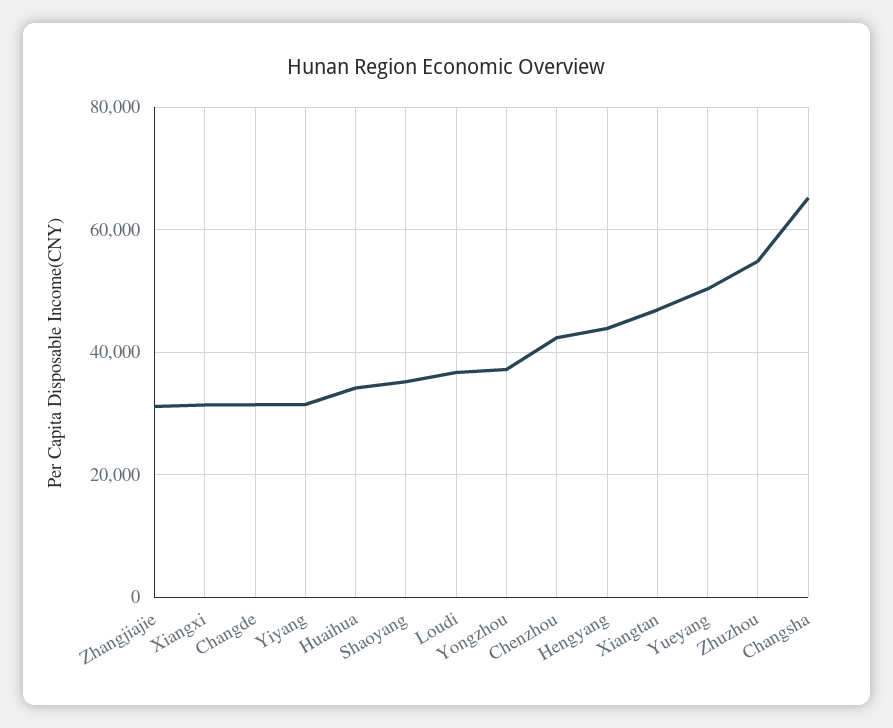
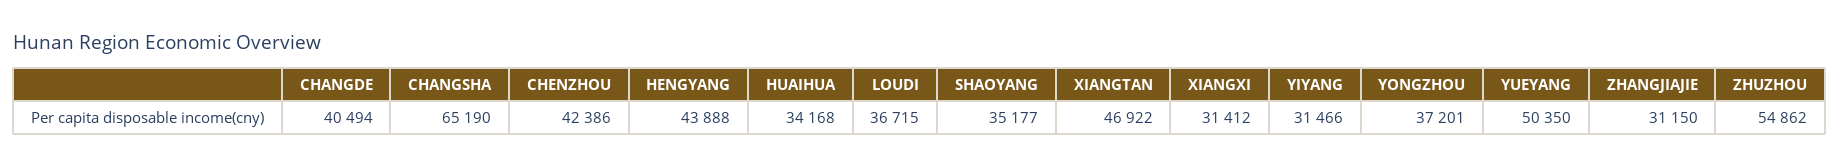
Changde: 32000 -> 40494

